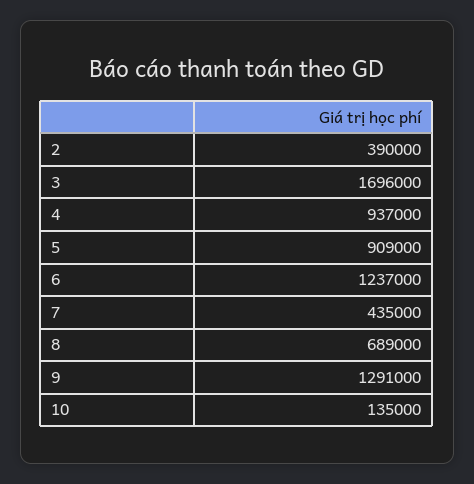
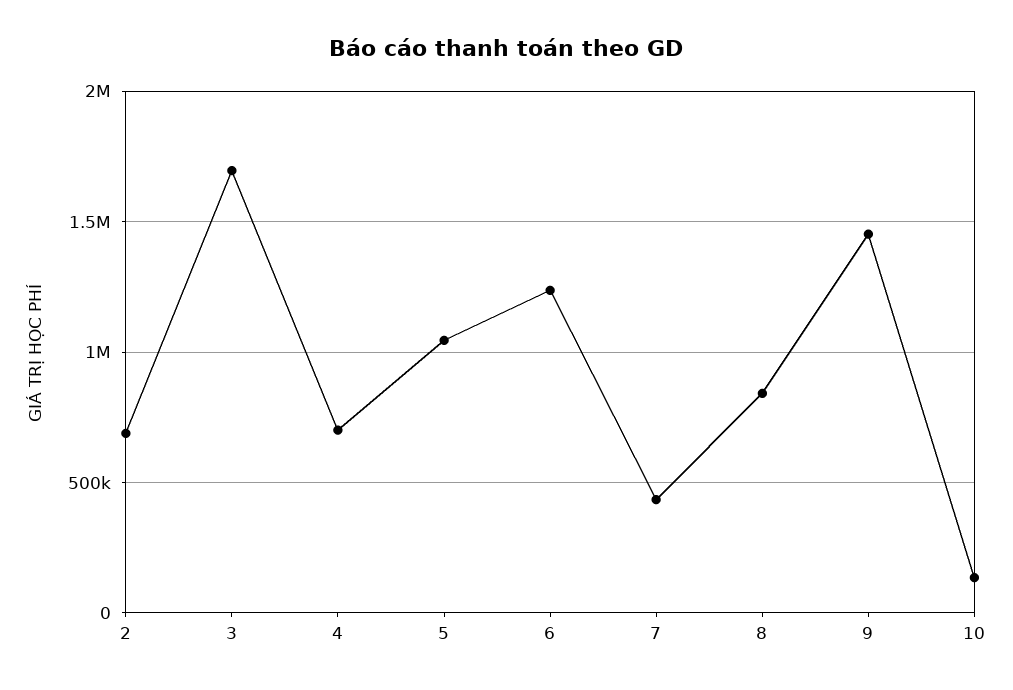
2: 390000 -> 700000
4: 937000 -> 700000
5: 909000 -> 1050000
8: 689000 -> 850000
9: 1291000 -> 1450000

